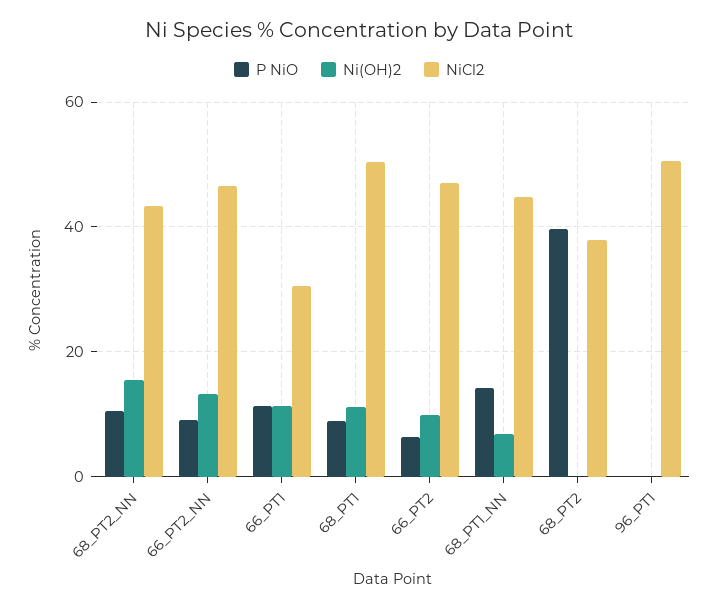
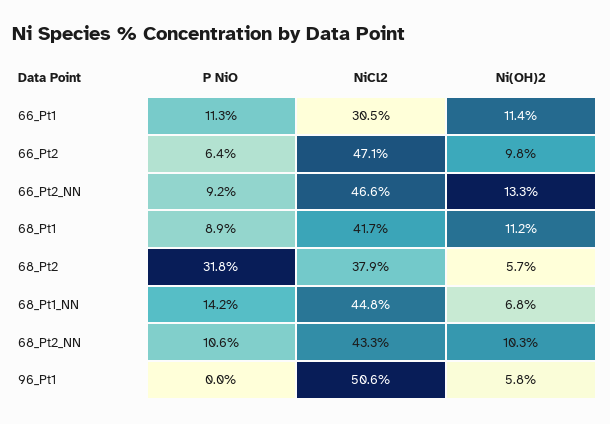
Ni(OH)2, 68_PT2_NN: 16 -> 10.3
NiCl2, 68_PT1: 50 -> 41.7
P NiO, 68_PT2: 40 -> 31.8
Ni(OH)2, 68_PT2: 0 -> 5.7
Ni(OH)2, 96_PT1: 0 -> 5.8

